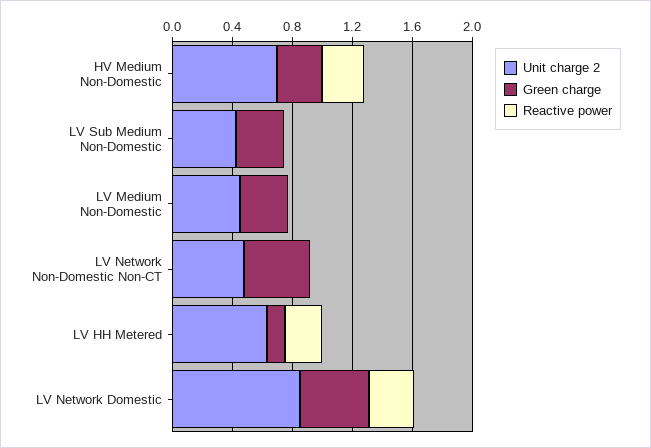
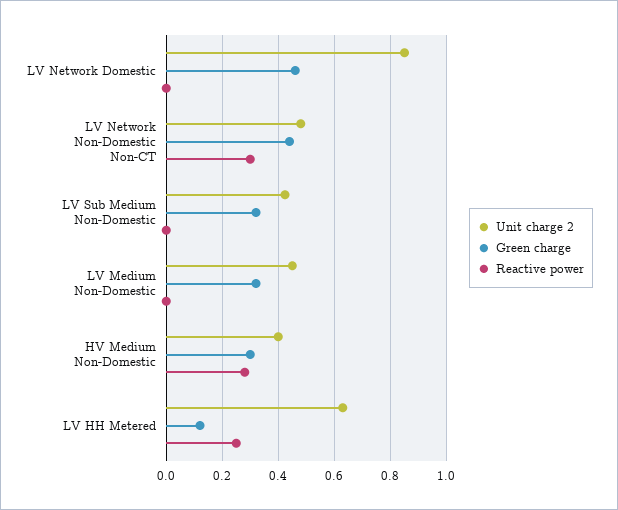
Unit charge 2, HV Medium Non-Domestic: 0.7 -> 0.4
Reactive power, LV Network Non-Domestic Non-CT: 0 -> 0.3
Reactive power, LV Network Domestic: 0.3 -> 0

